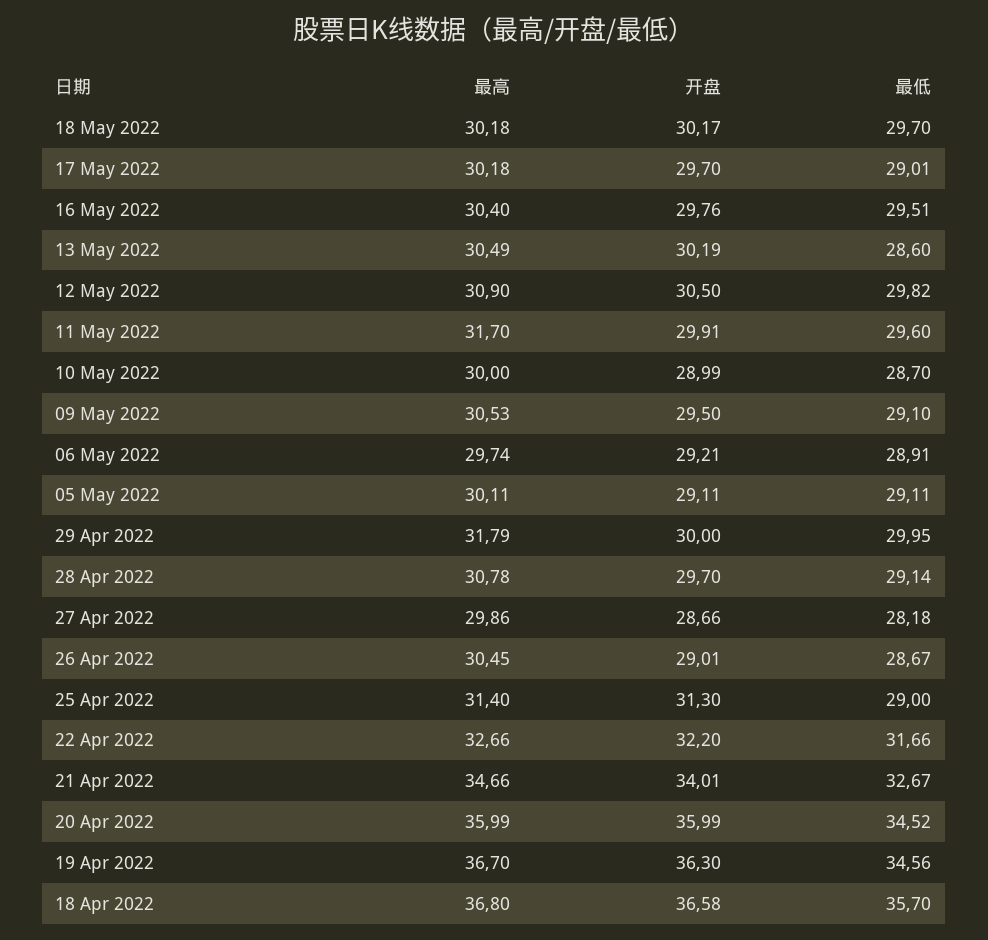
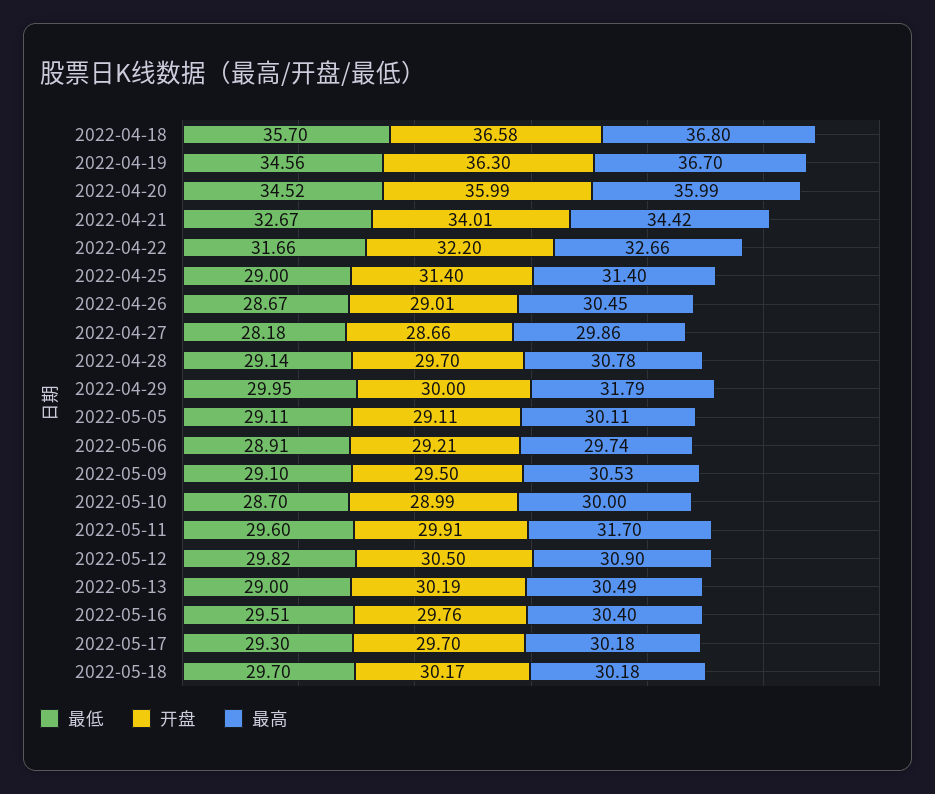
最低, 17 May 2022: 29.01 -> 29.3
最低, 13 May 2022: 28.6 -> 29
开盘, 25 Apr 2022: 31.3 -> 31.4
最高, 21 Apr 2022: 34.66 -> 34.42

